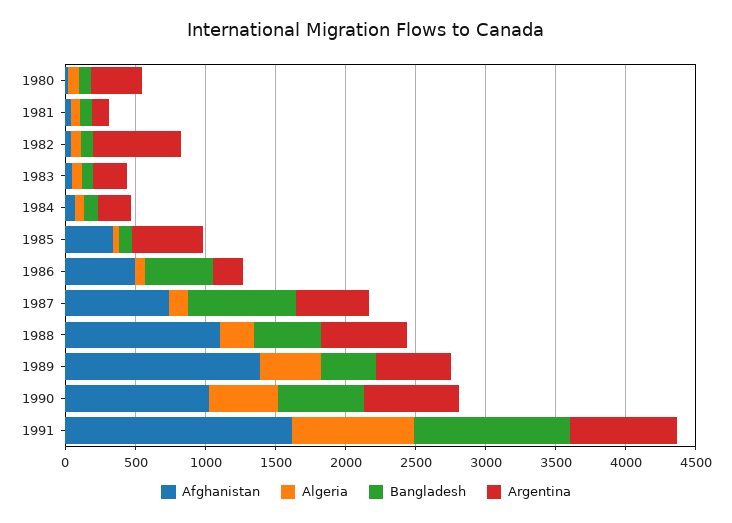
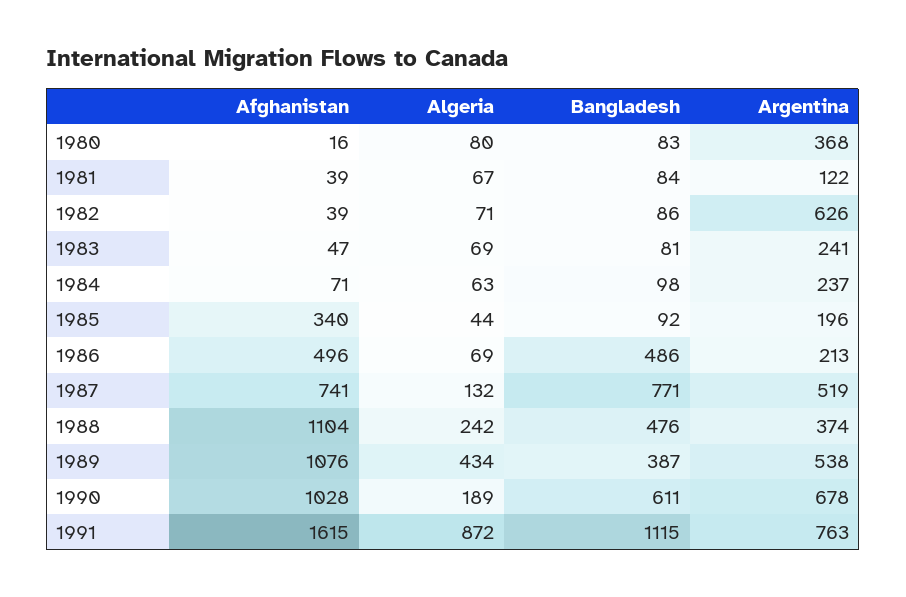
Argentina, 1985: 500 -> 196
Argentina, 1988: 600 -> 374
Afghanistan, 1989: 1400 -> 1076
Algeria, 1990: 500 -> 189

